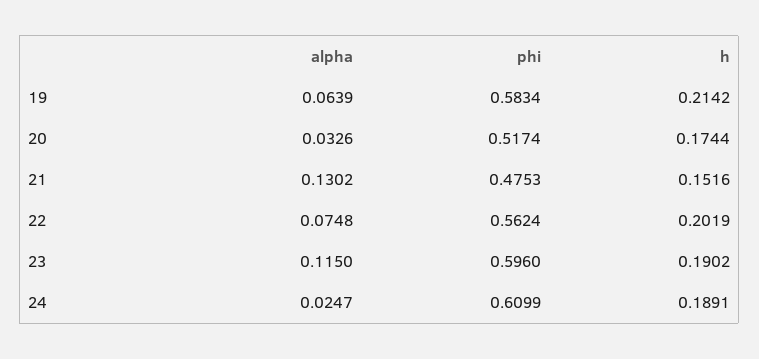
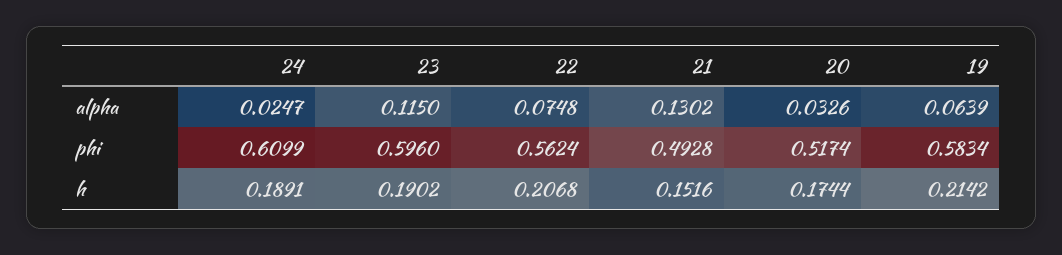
phi, 21: 0.4753 -> 0.4928
h, 22: 0.2019 -> 0.2068

